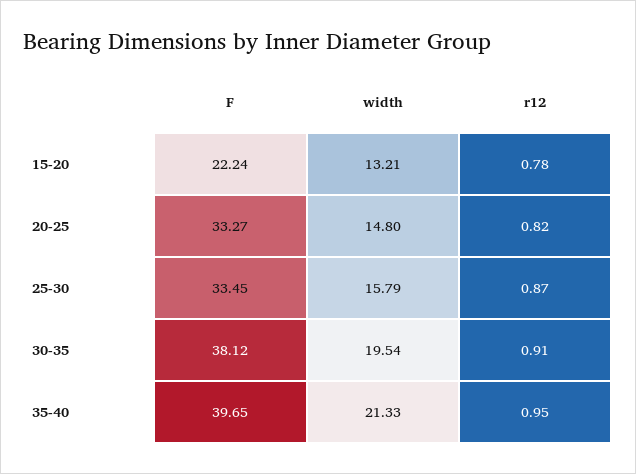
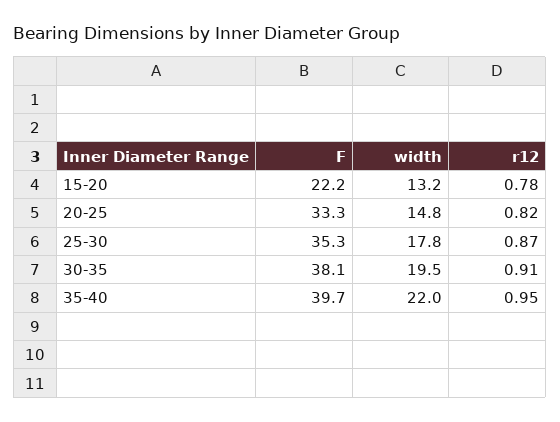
F, 25-30: 33.45 -> 35.3
width, 25-30: 15.79 -> 17.8
width, 35-40: 21.33 -> 22

